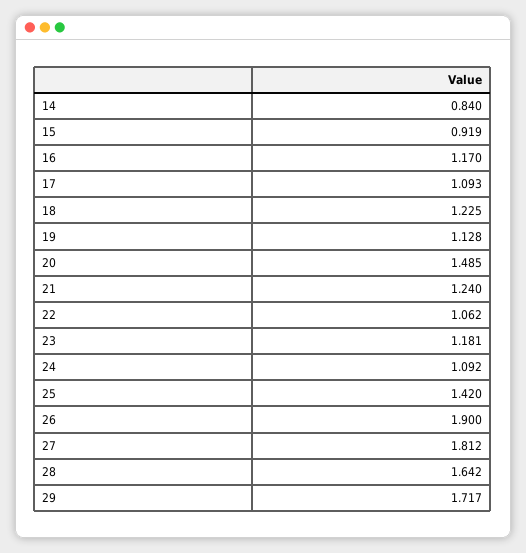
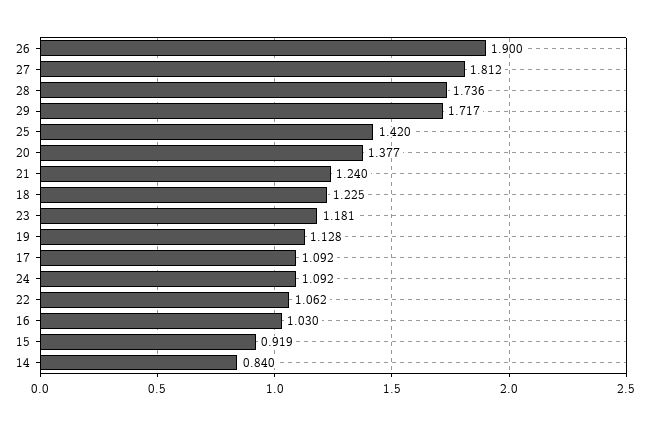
16: 1.17 -> 1.03
17: 1.093 -> 1.092
20: 1.485 -> 1.377
28: 1.642 -> 1.736

